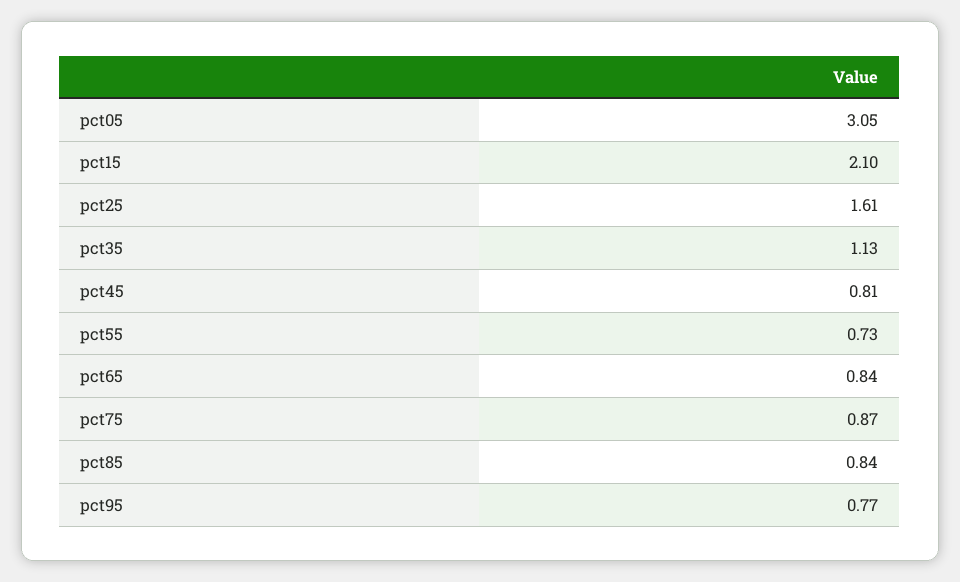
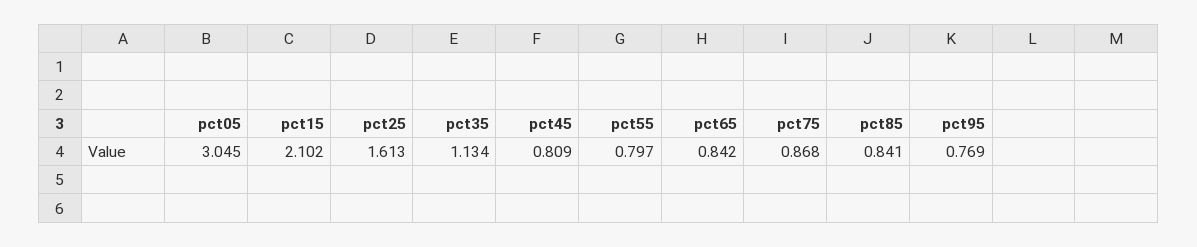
pct55: 0.73 -> 0.797

